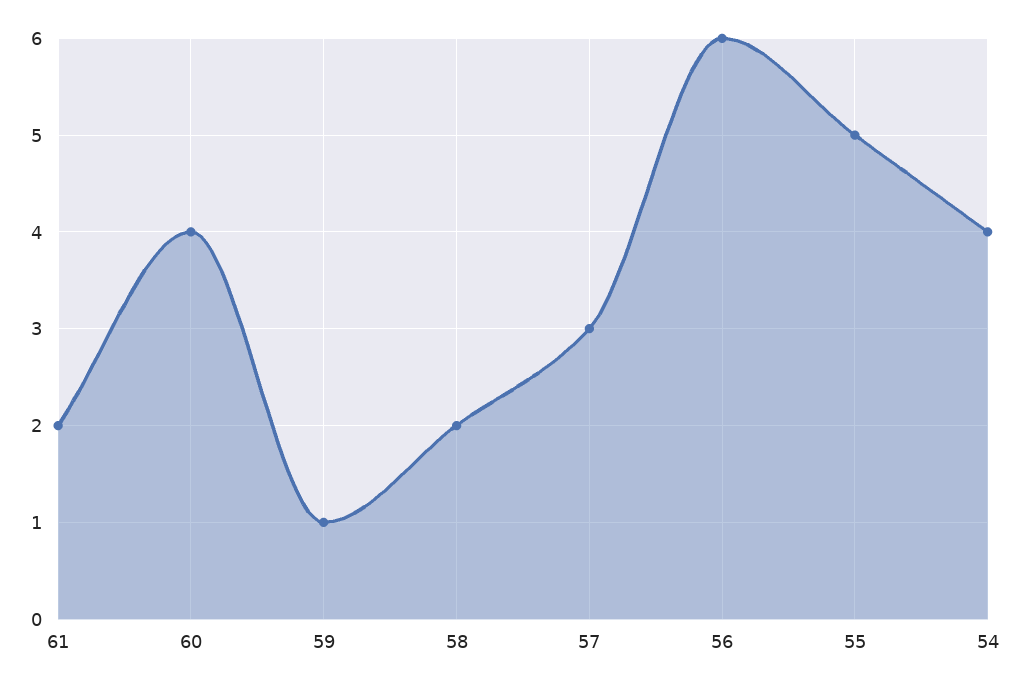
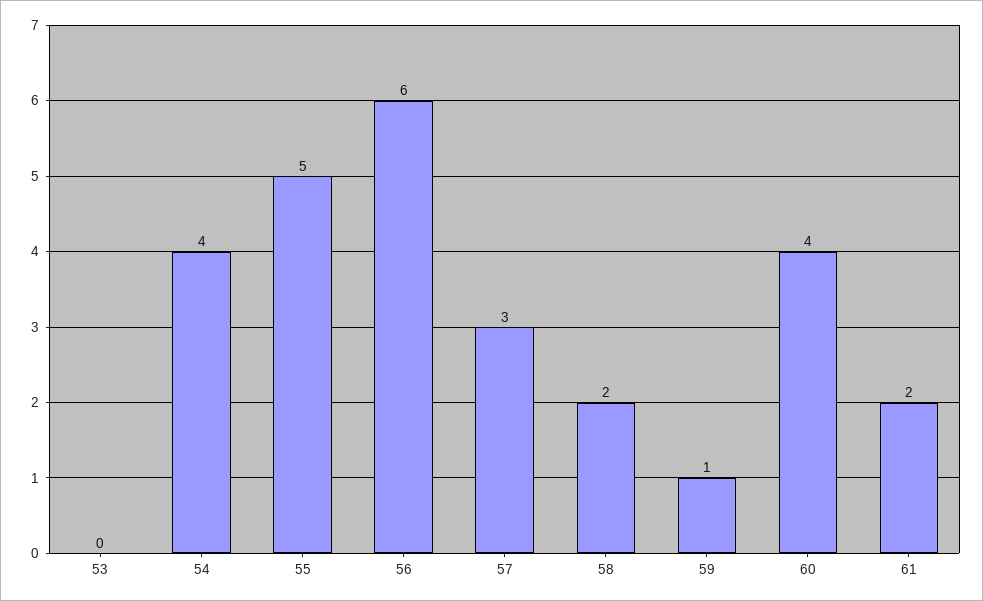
53: none -> 0

